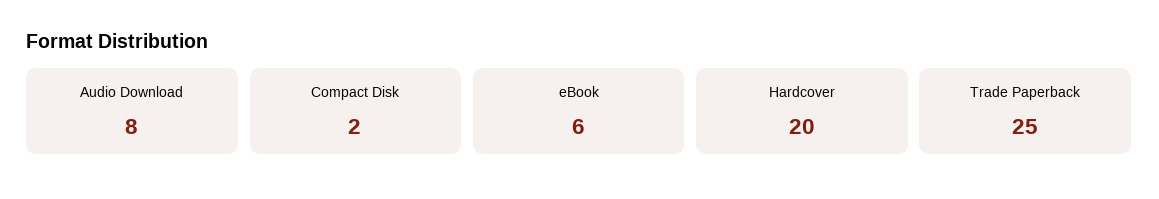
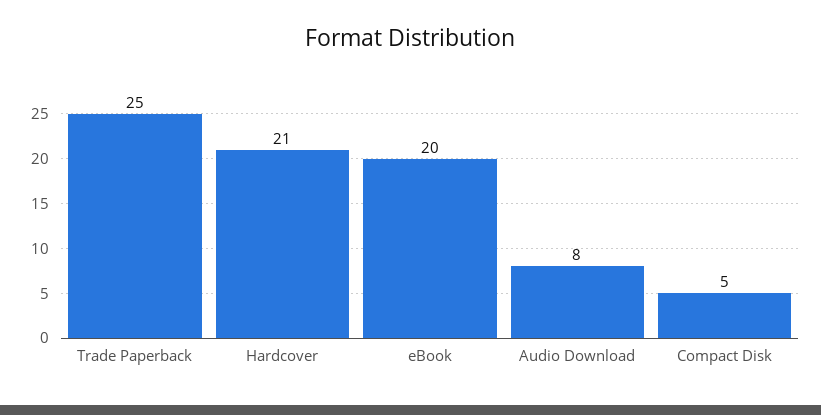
Compact Disk: 2 -> 5
eBook: 6 -> 20
Hardcover: 20 -> 21

